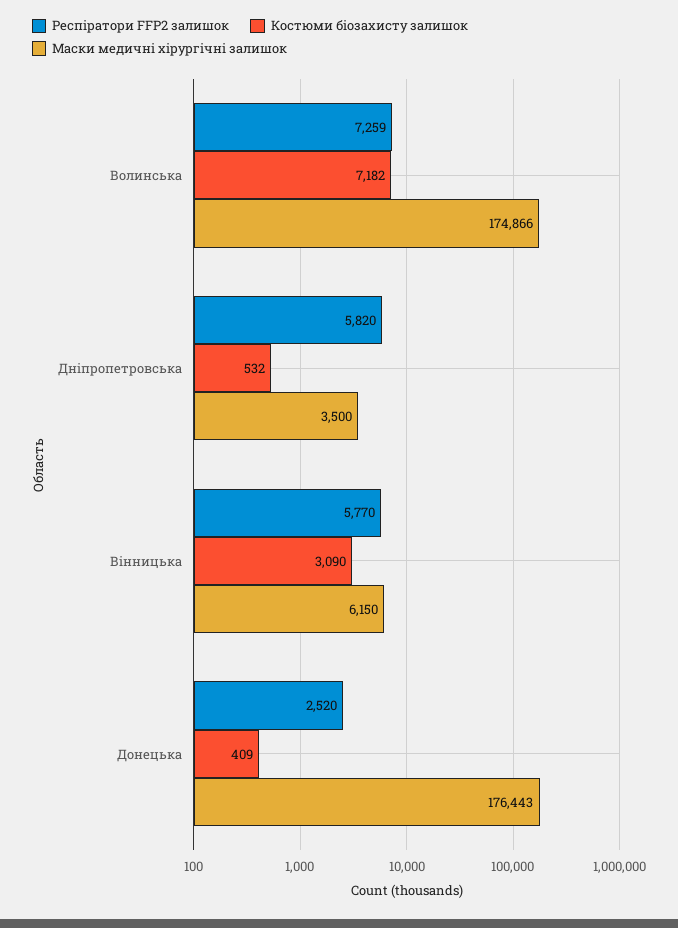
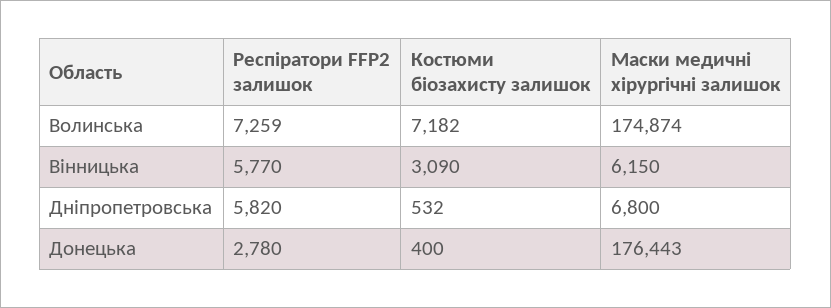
Маски медичні хірургічні залишок, Волинська: 174866 -> 174874
Маски медичні хірургічні залишок, Дніпропетровська: 3500 -> 6800
Респіратори FFP2 залишок, Донецька: 2520 -> 2780
Костюми біозахисту залишок, Донецька: 409 -> 400

